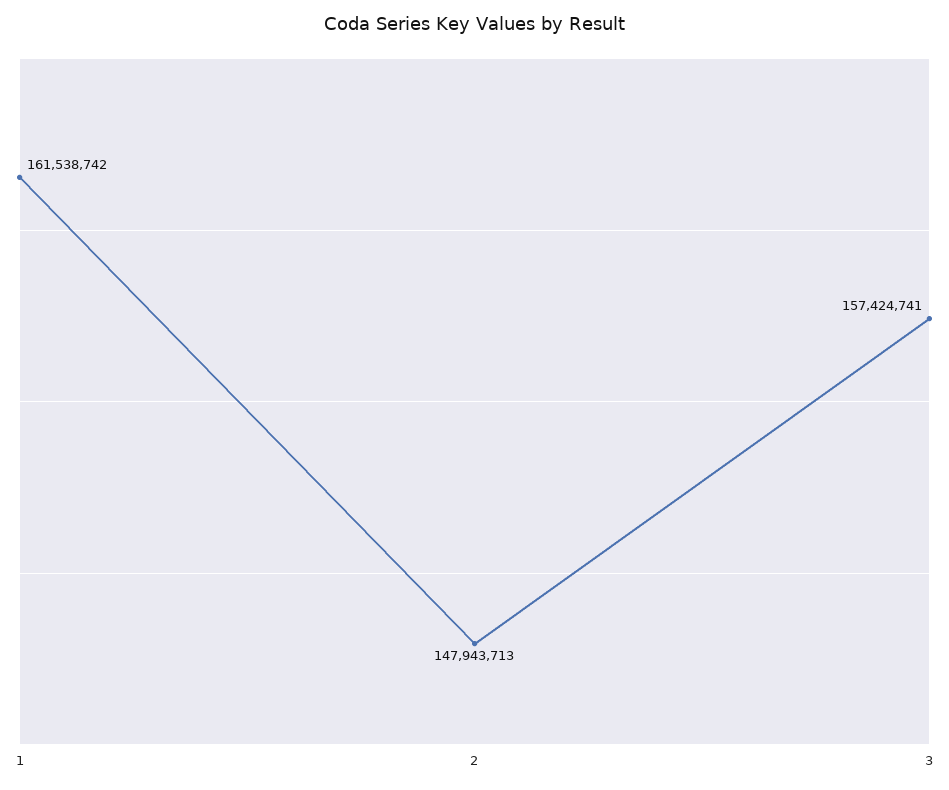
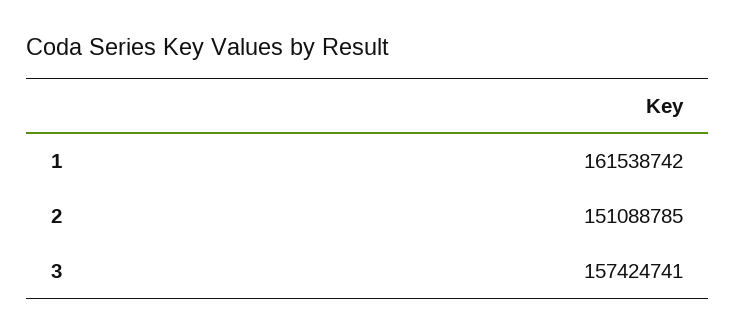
2: 147943713 -> 151088785

